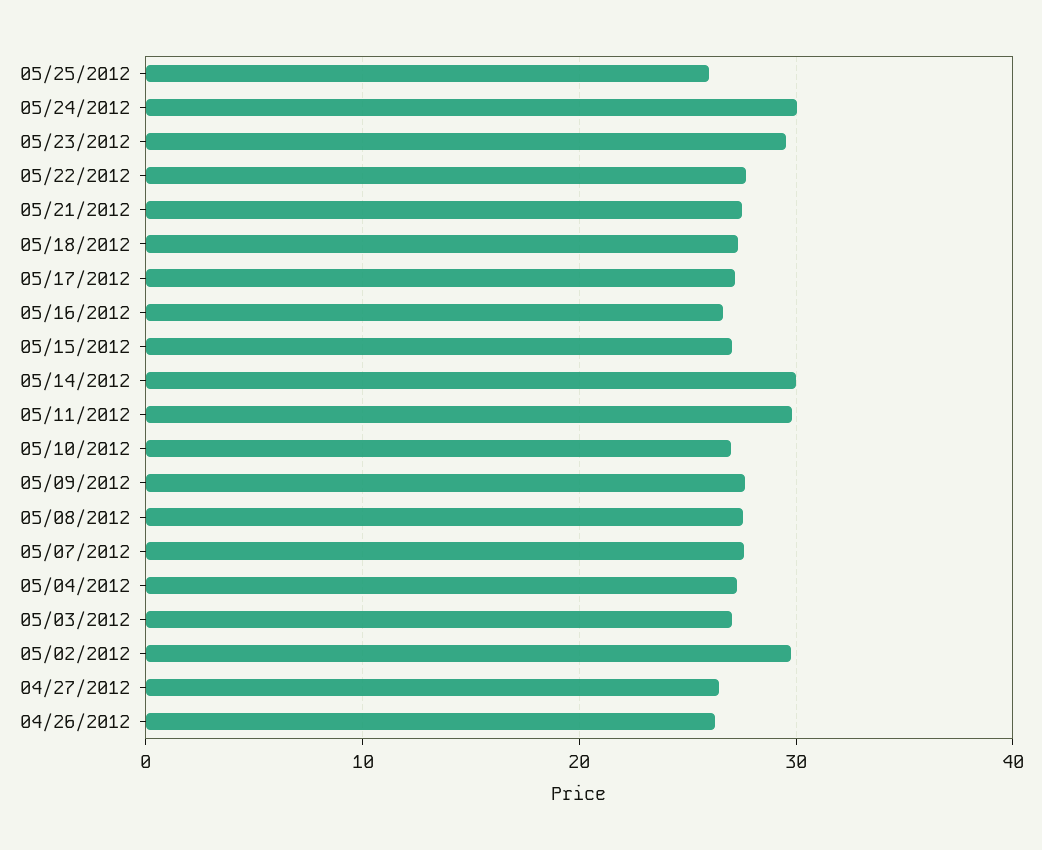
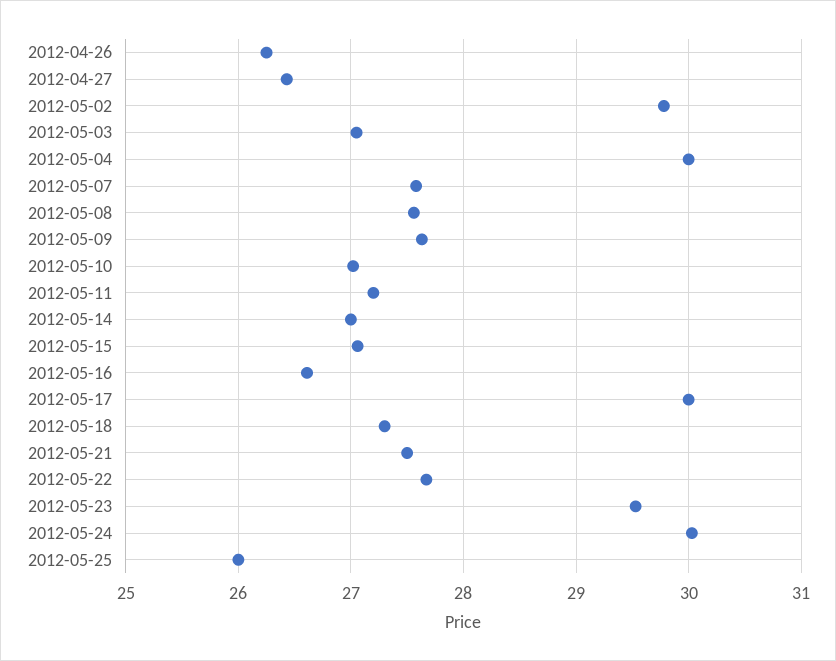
05/17/2012: 27 -> 30
05/14/2012: 30 -> 27
05/11/2012: 30 -> 27.2
05/04/2012: 27 -> 30

